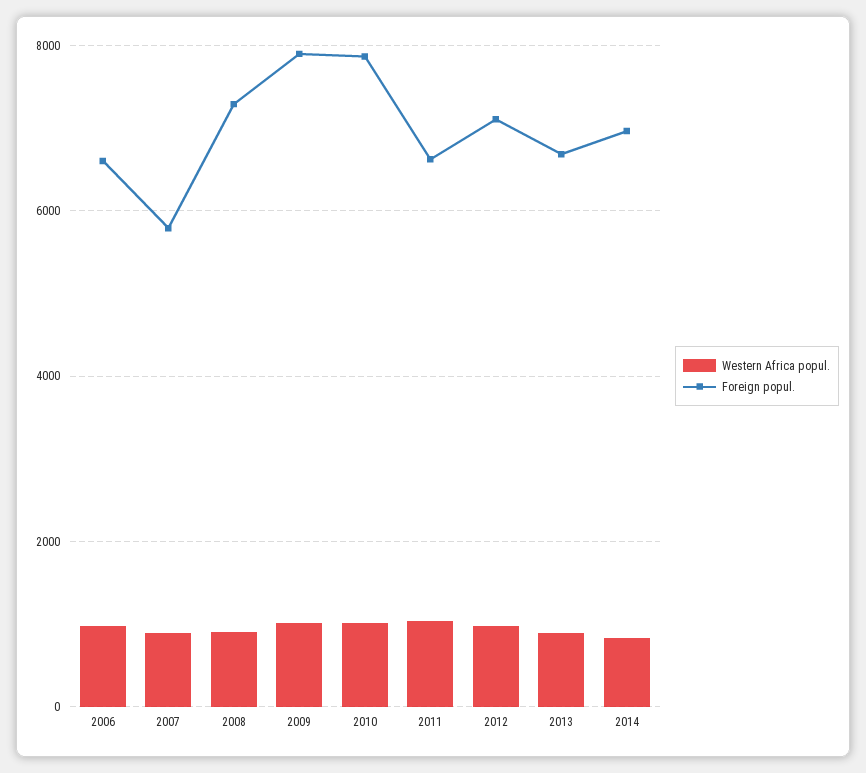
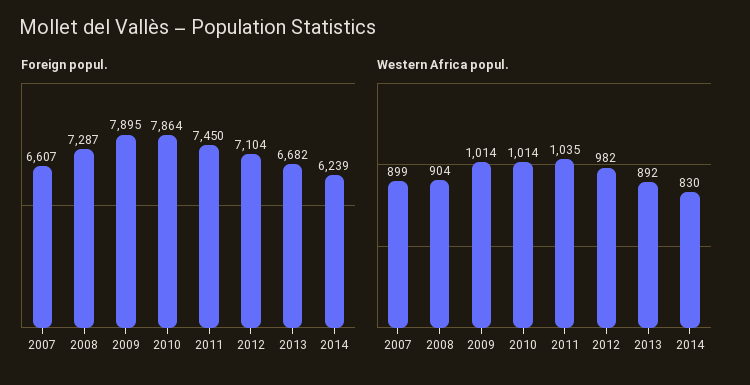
Western Africa popul., 2006: 1000 -> none
Foreign popul., 2006: 6600 -> none
Foreign popul., 2007: 5800 -> 6607
Foreign popul., 2011: 6600 -> 7450
Foreign popul., 2014: 7000 -> 6239

